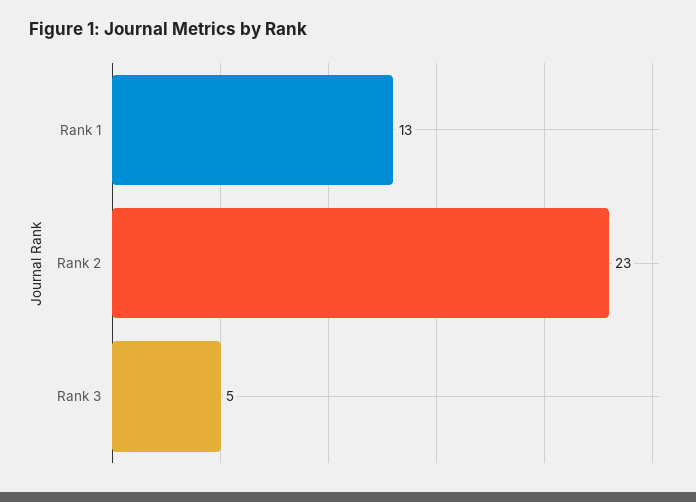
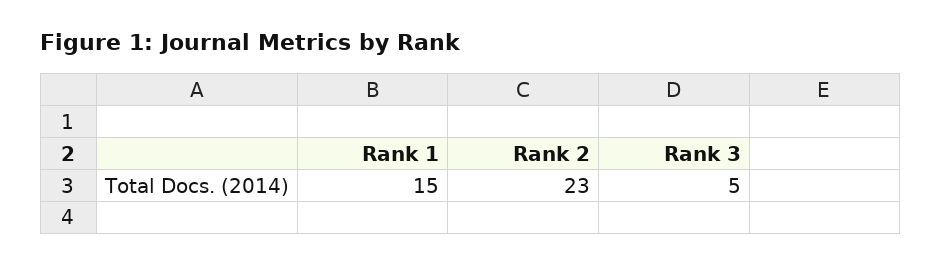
Rank 1: 13 -> 15

